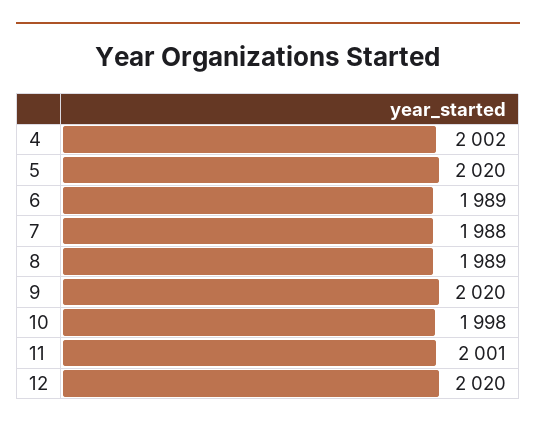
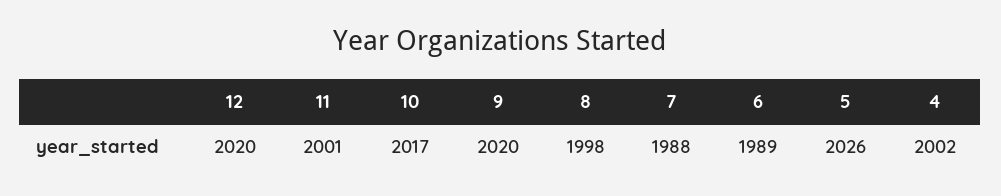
5: 2020 -> 2026
8: 1989 -> 1998
10: 1998 -> 2017

